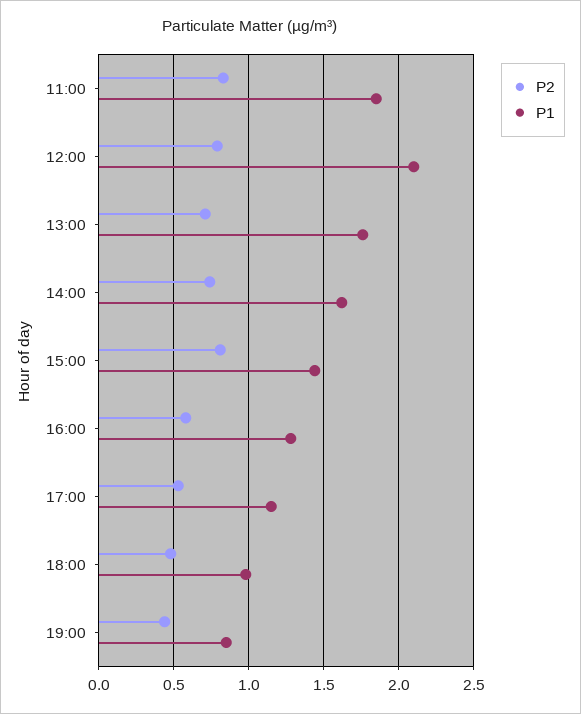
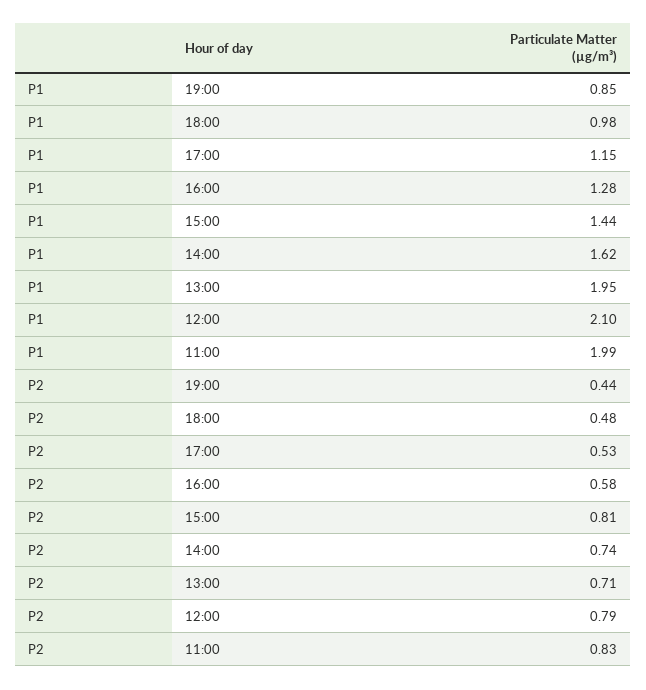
P1, 11:00: 1.85 -> 1.99
P1, 13:00: 1.75 -> 1.95

